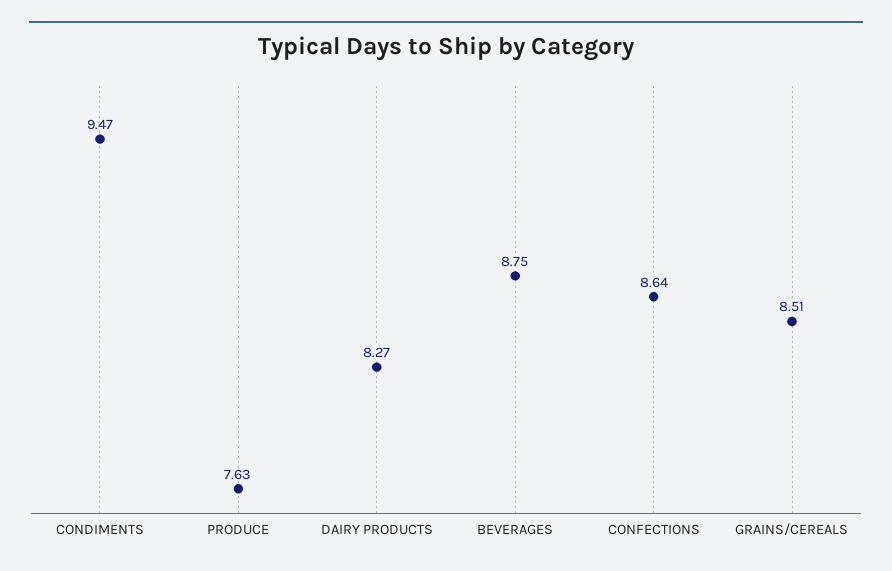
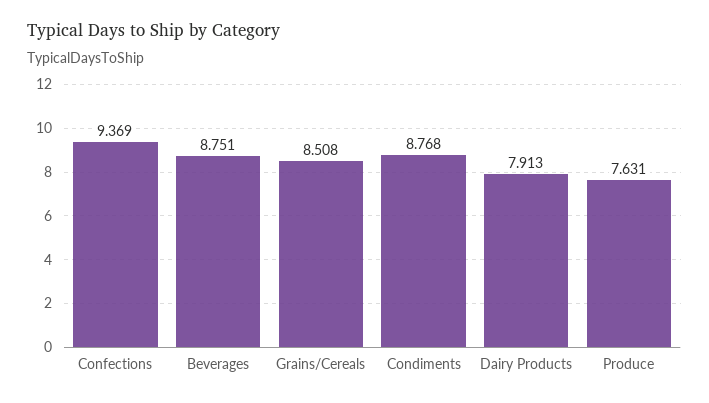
CONDIMENTS: 9.47 -> 8.768
DAIRY PRODUCTS: 8.27 -> 7.913
CONFECTIONS: 8.64 -> 9.369

